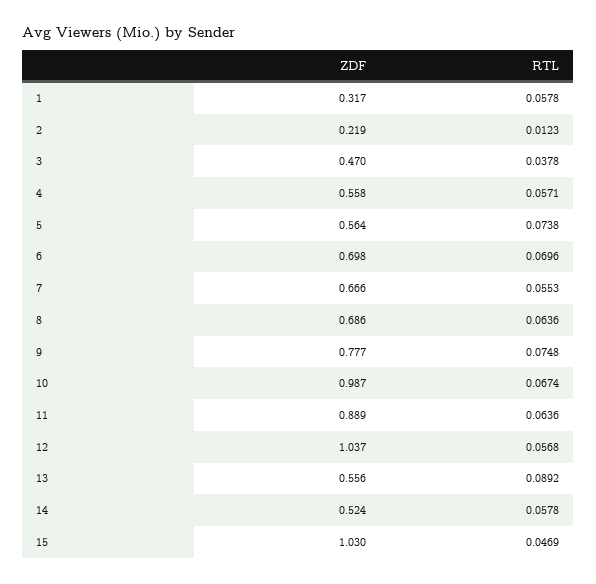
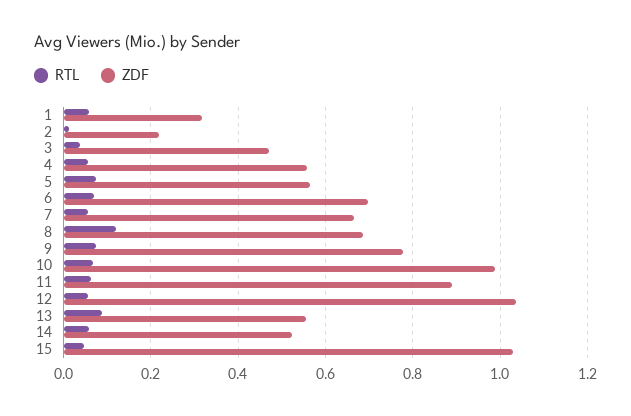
RTL, 8: 0.0636 -> 0.12

